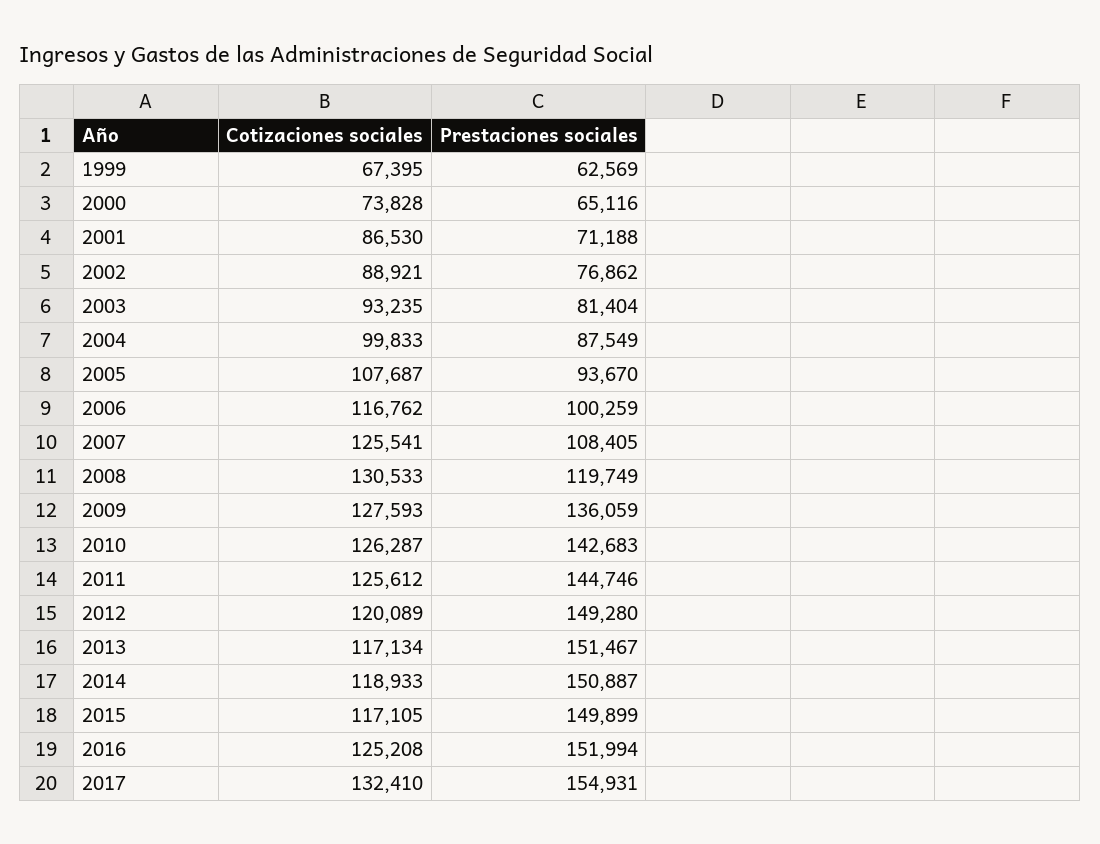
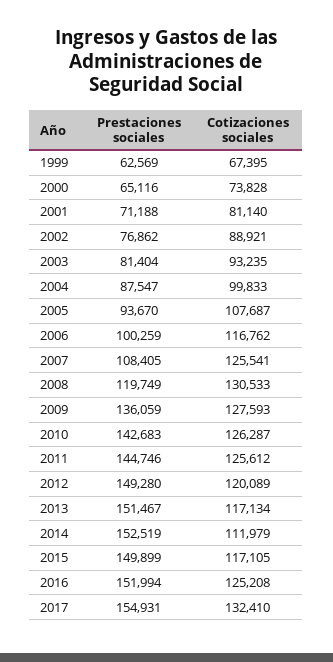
Cotizaciones sociales, 2001: 86530 -> 81140
Prestaciones sociales, 2004: 87549 -> 87547
Cotizaciones sociales, 2014: 118933 -> 111979
Prestaciones sociales, 2014: 150887 -> 152519

